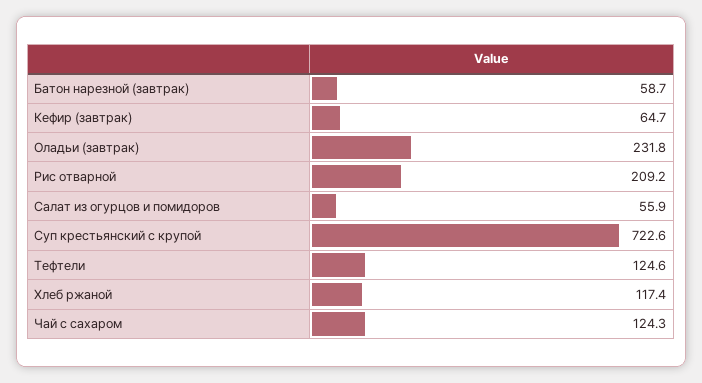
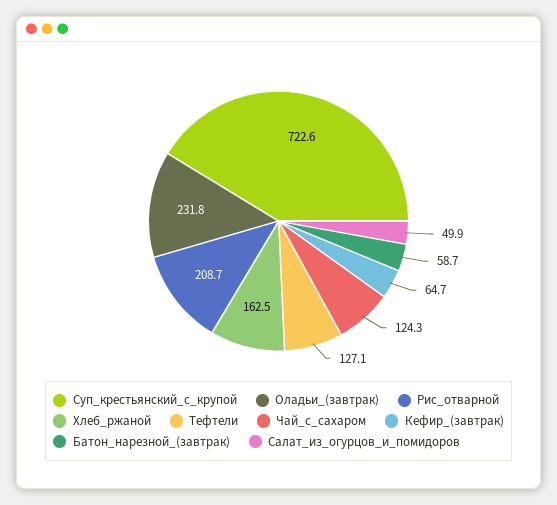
Рис отварной: 209.2 -> 208.7
Салат из огурцов и помидоров: 55.9 -> 49.9
Тефтели: 124.6 -> 127.1
Хлеб ржаной: 117.4 -> 162.5

